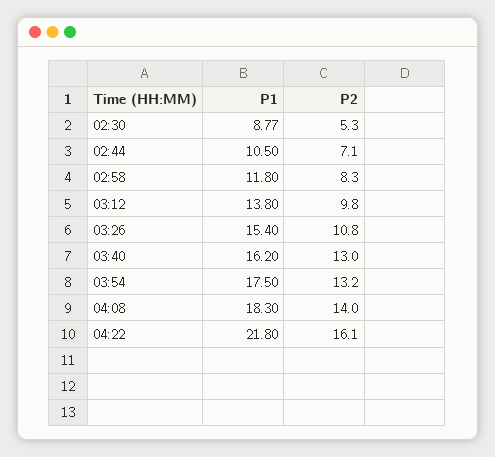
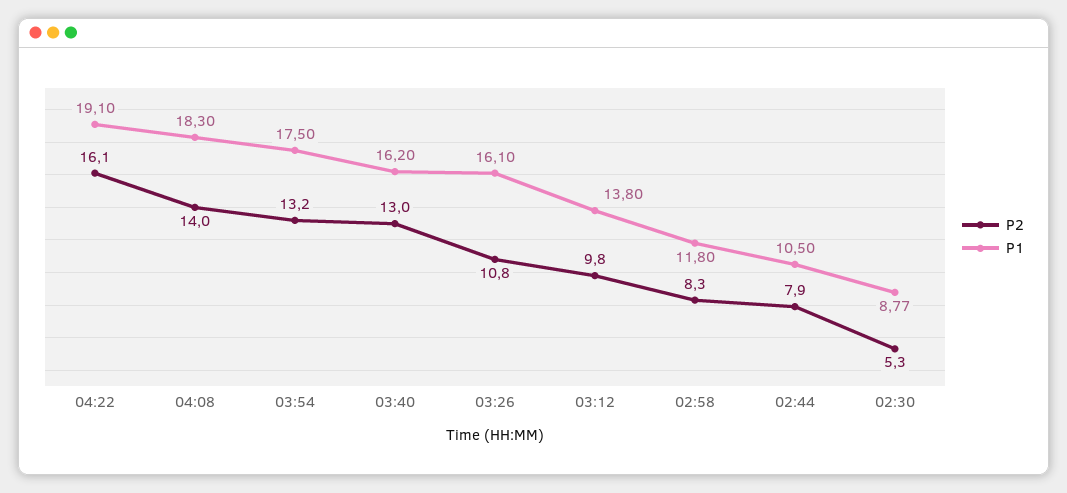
P2, 02:44: 7.1 -> 7.9
P1, 03:26: 15.4 -> 16.1
P1, 04:22: 21.8 -> 19.1

